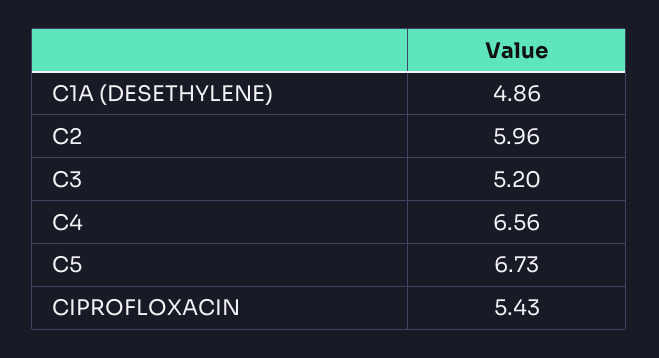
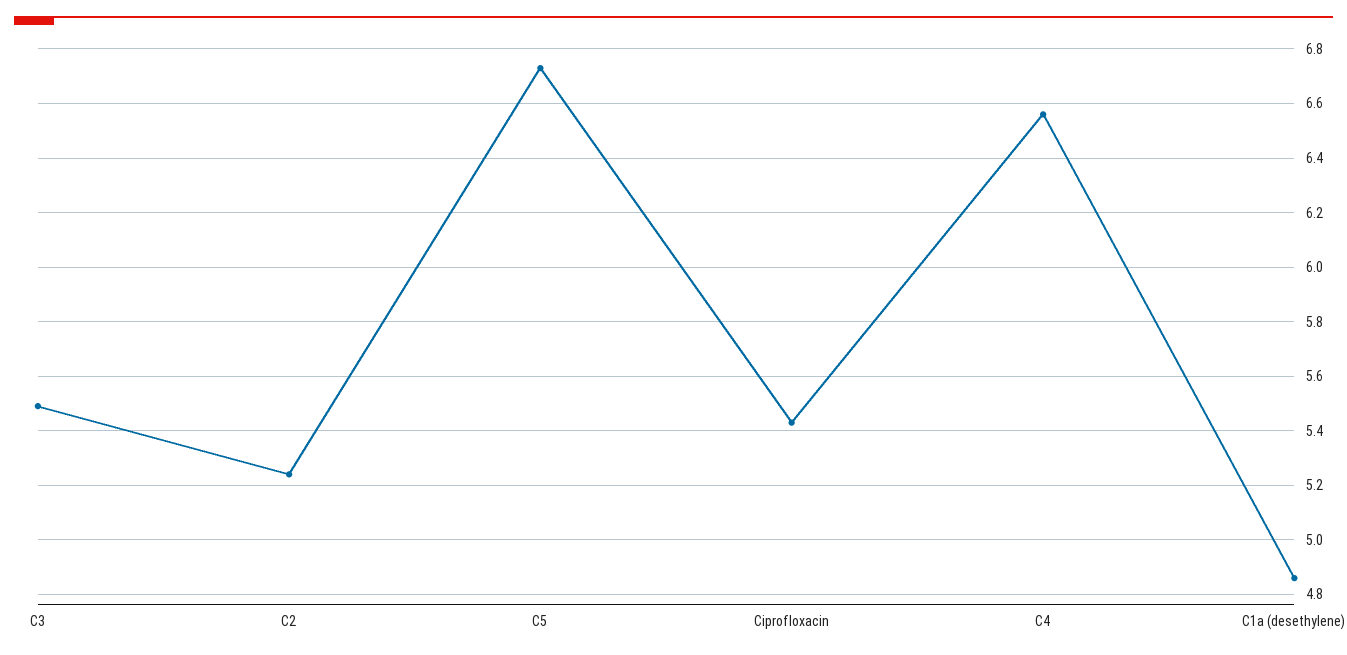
C2: 5.96 -> 5.25
C3: 5.2 -> 5.5

